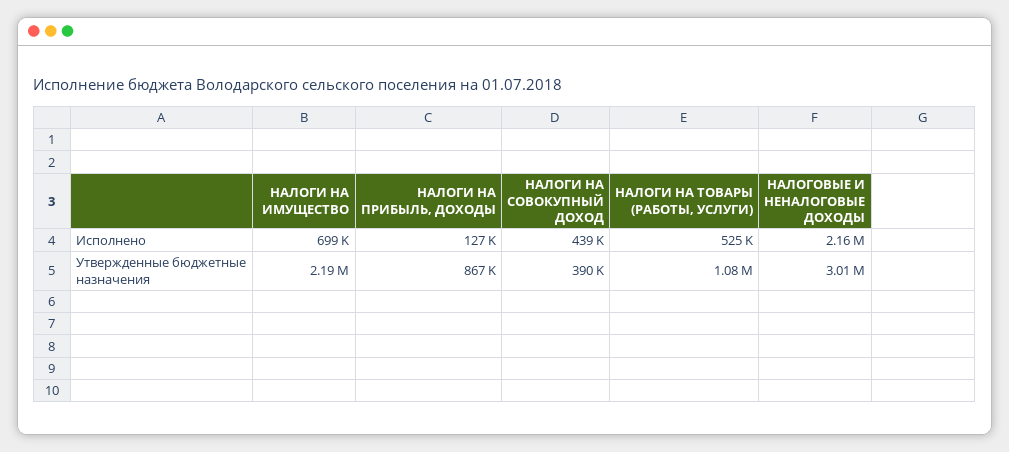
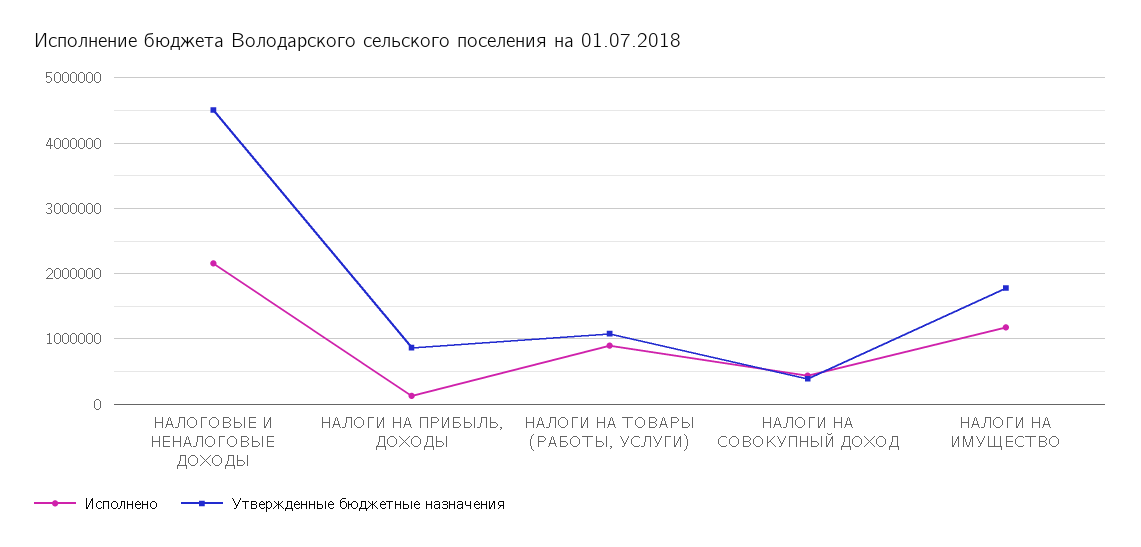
Исполнено, НАЛОГИ НА ИМУЩЕСТВО: 699000 -> 1200000
Исполнено, НАЛОГИ НА ТОВАРЫ (РАБОТЫ, УСЛУГИ): 525000 -> 900000
Утвержденные бюджетные назначения, НАЛОГИ НА ИМУЩЕСТВО: 2190000 -> 1800000
Утвержденные бюджетные назначения, НАЛОГОВЫЕ И НЕНАЛОГОВЫЕ ДОХОДЫ: 3010000 -> 4500000

